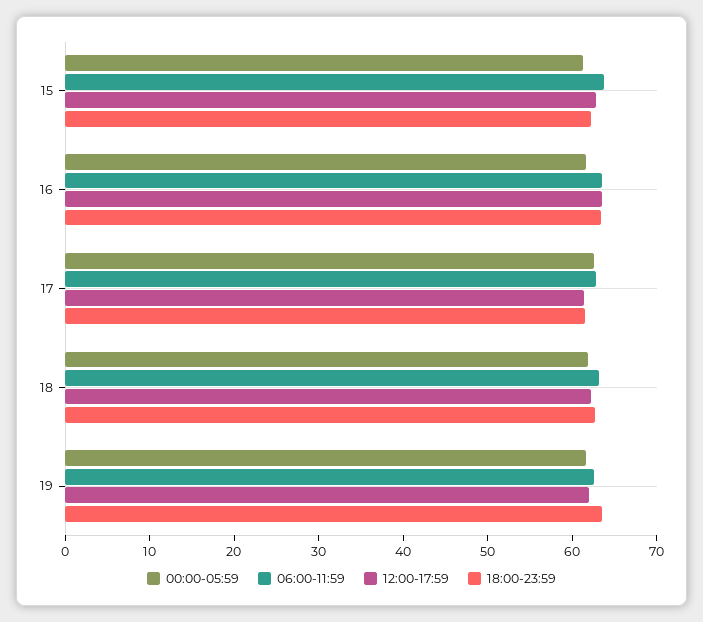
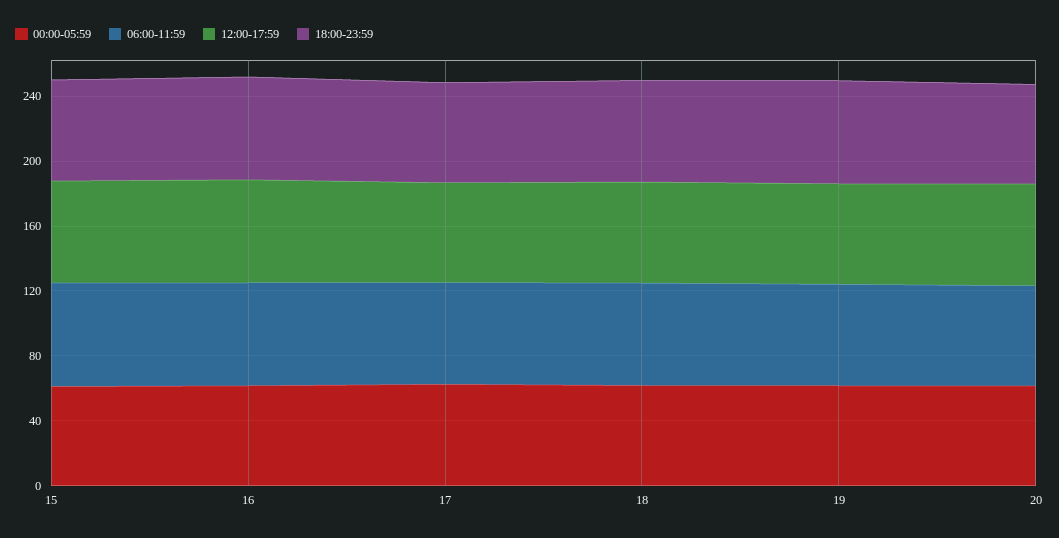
00:00-05:59, 20: none -> 60
06:00-11:59, 20: none -> 60
12:00-17:59, 20: none -> 60
18:00-23:59, 20: none -> 60

